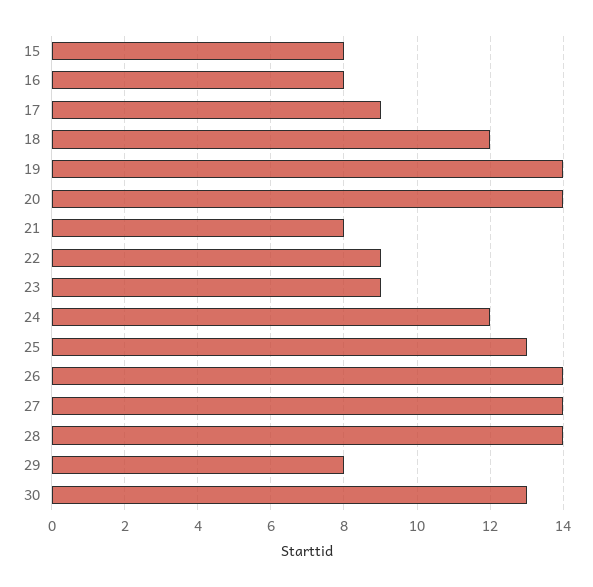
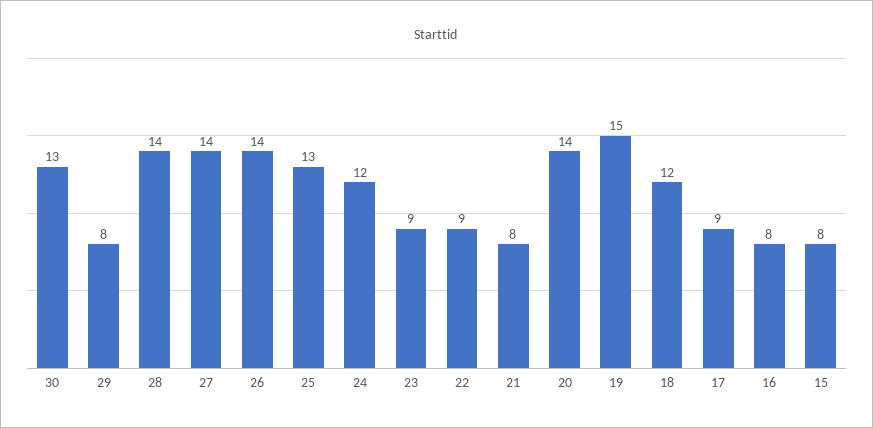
19: 14 -> 15

